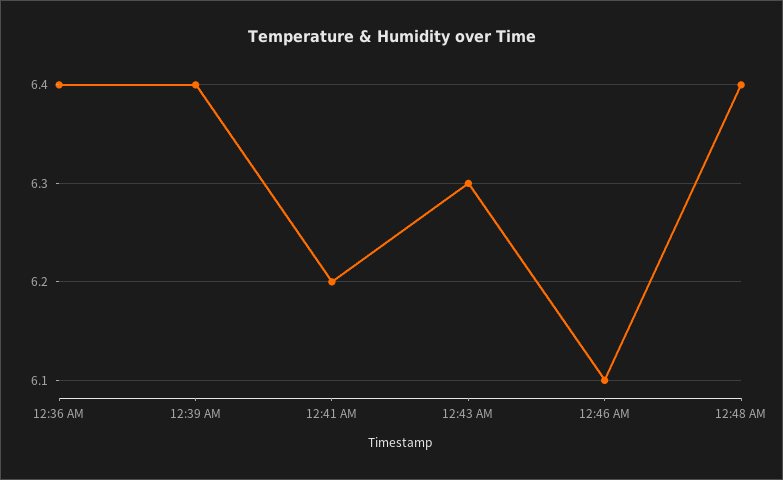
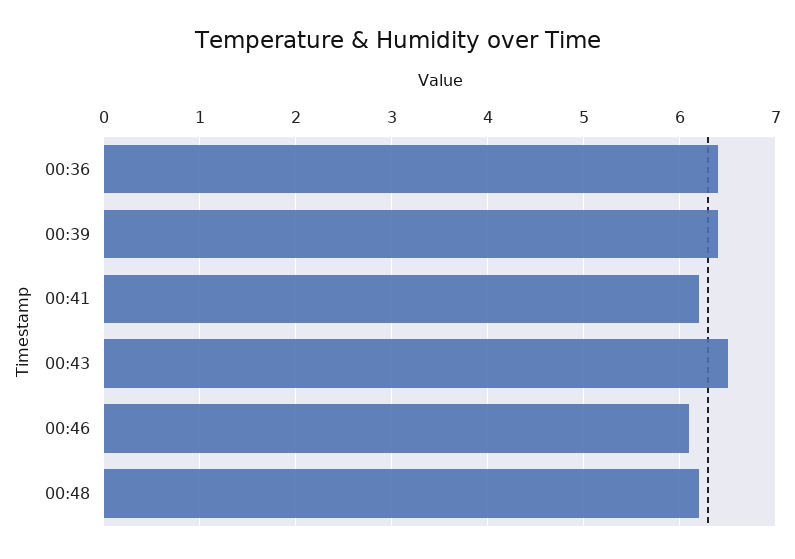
12:43 AM: 6.3 -> 6.5
12:48 AM: 6.4 -> 6.2

